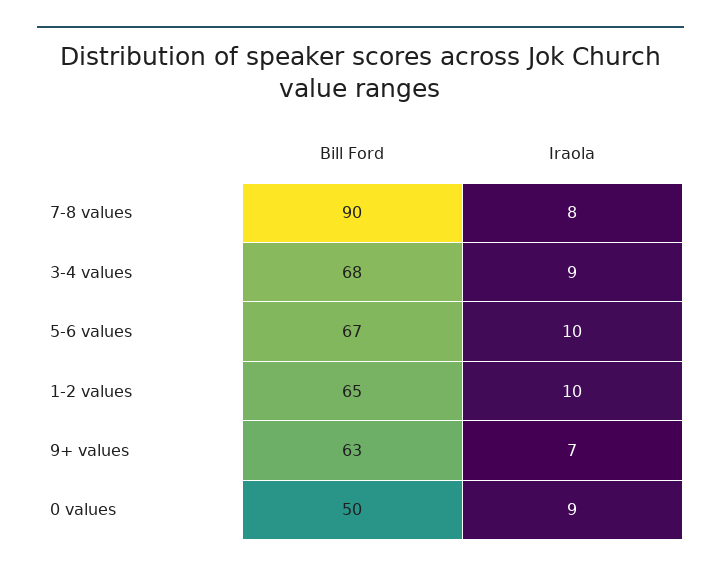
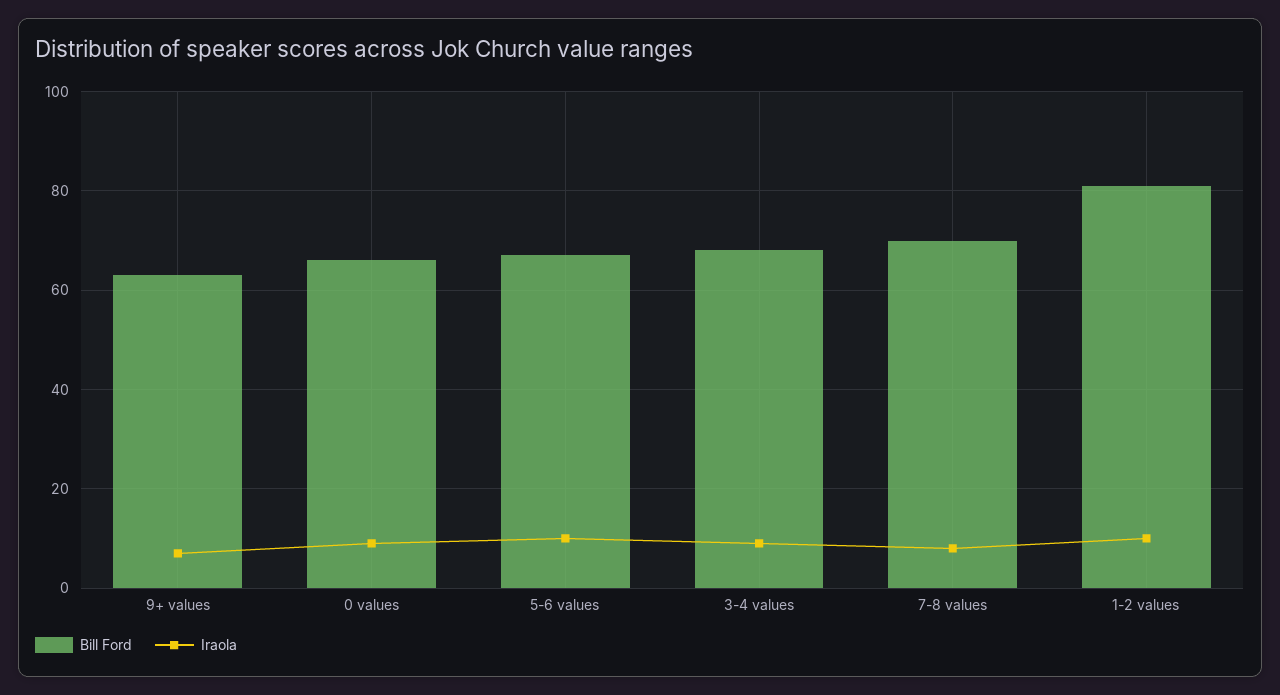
Bill Ford, 7-8 values: 90 -> 70
Bill Ford, 1-2 values: 65 -> 80
Bill Ford, 0 values: 50 -> 65

